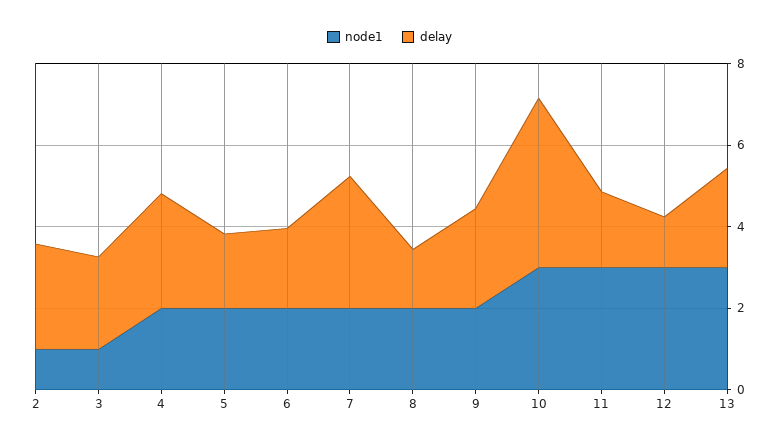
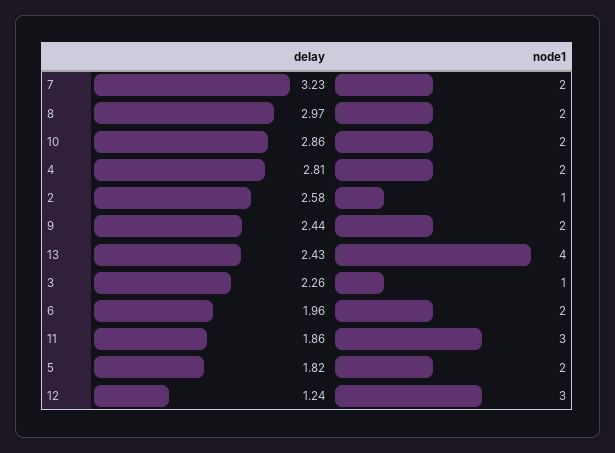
delay, 8: 1.5 -> 2.97
node1, 10: 3 -> 2
delay, 10: 4 -> 2.86
node1, 13: 3 -> 4

